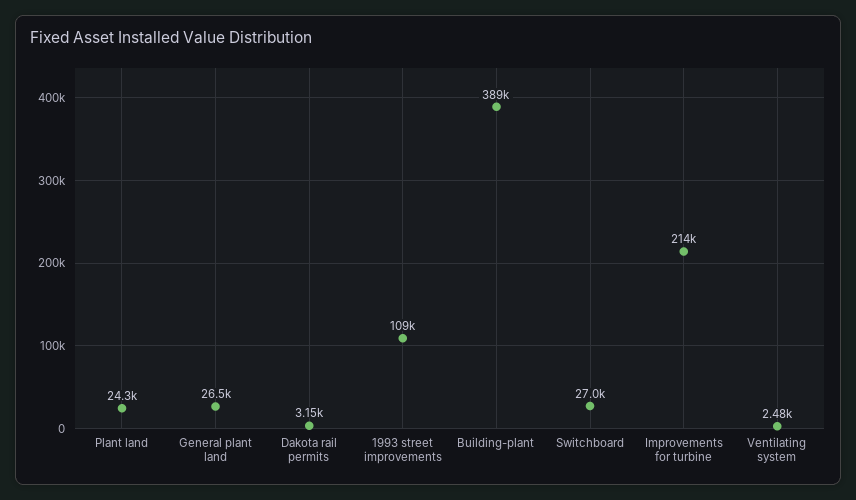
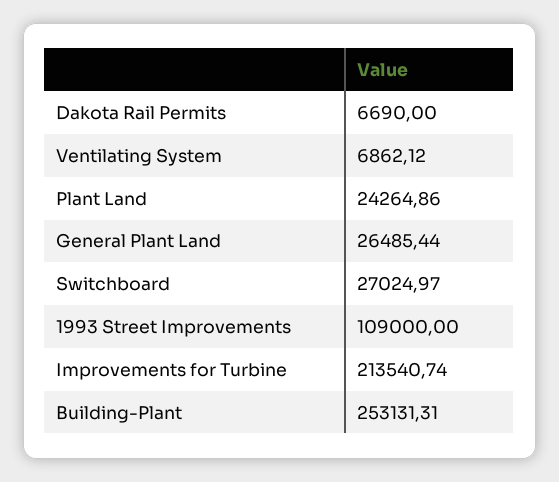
Dakota rail permits: 3150 -> 6690
Building-plant: 389000 -> 253131.31
Ventilating system: 2480 -> 6862.12

